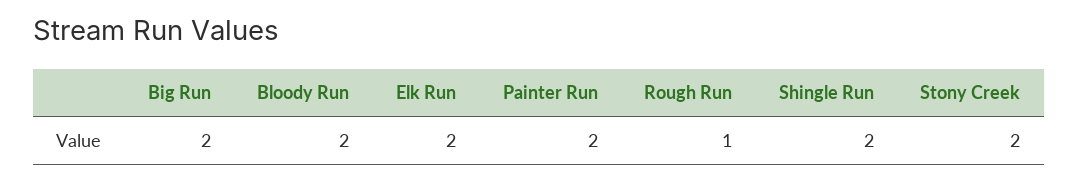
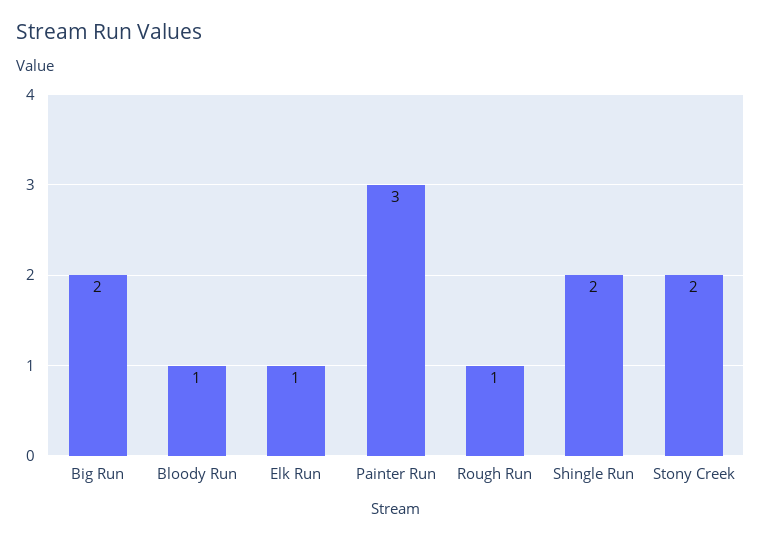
Bloody Run: 2 -> 1
Elk Run: 2 -> 1
Painter Run: 2 -> 3

